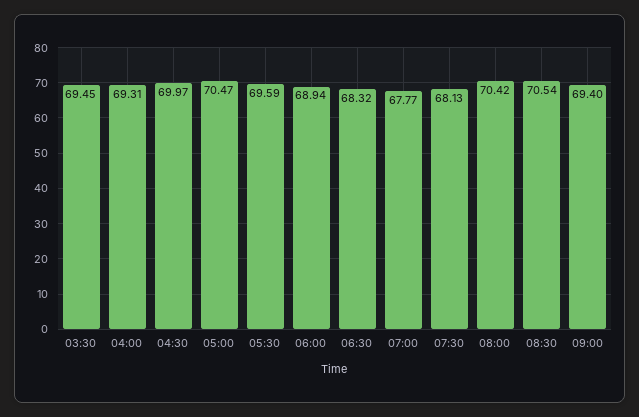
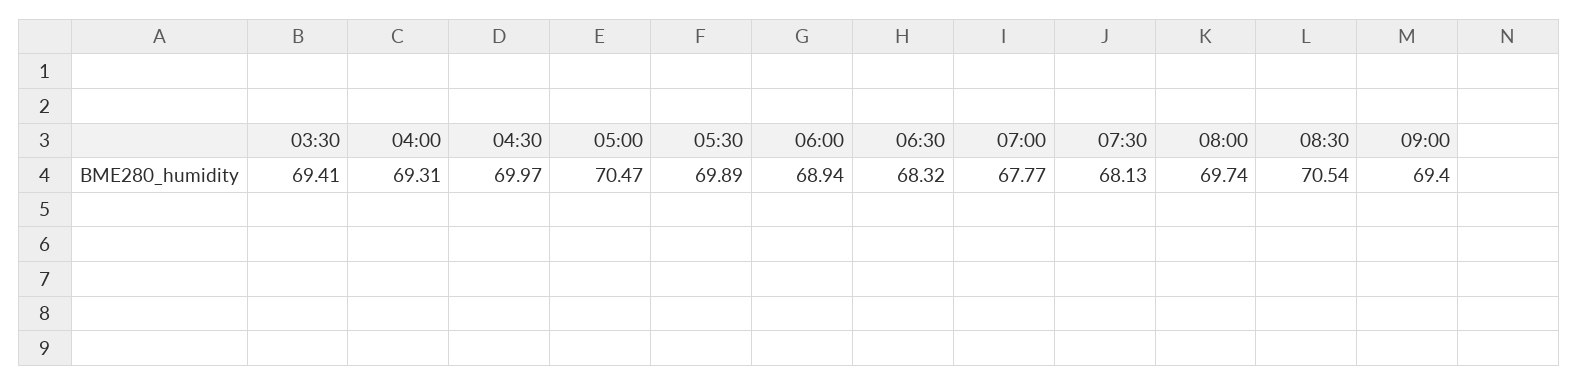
03:30: 69.45 -> 69.41
05:30: 69.59 -> 69.89
08:00: 70.42 -> 69.74

